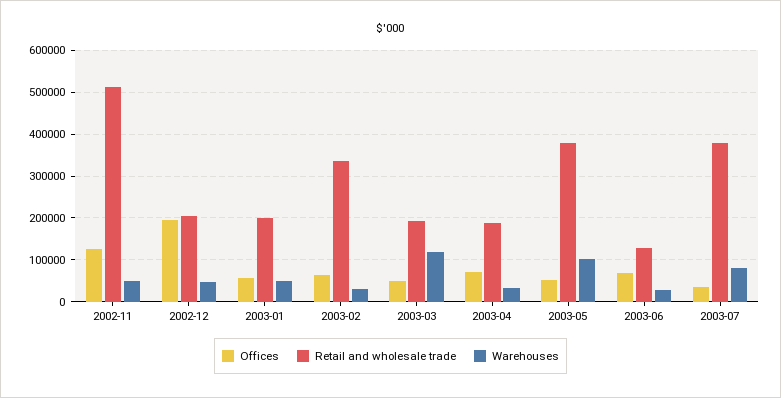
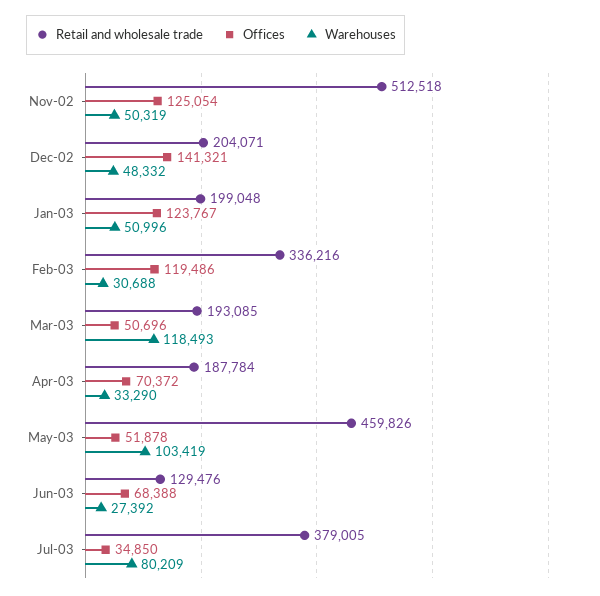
Offices, 2002-12: 200000 -> 141321
Offices, 2003-01: 60000 -> 123767
Offices, 2003-02: 60000 -> 119486
Retail and wholesale trade, 2003-05: 380000 -> 459826

